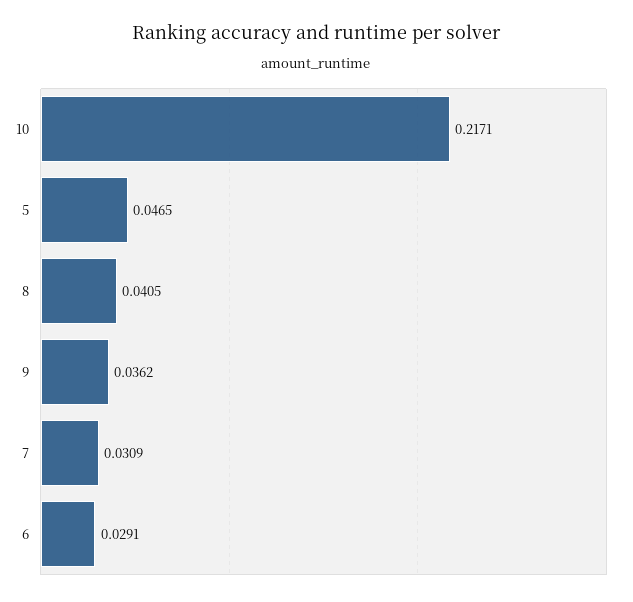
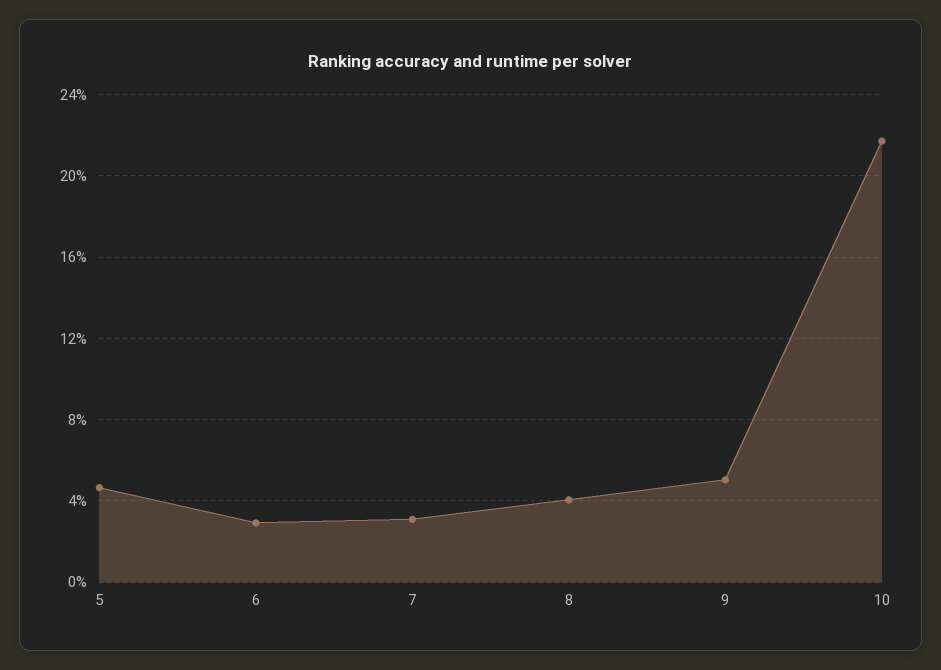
9: 0.0362 -> 0.05

